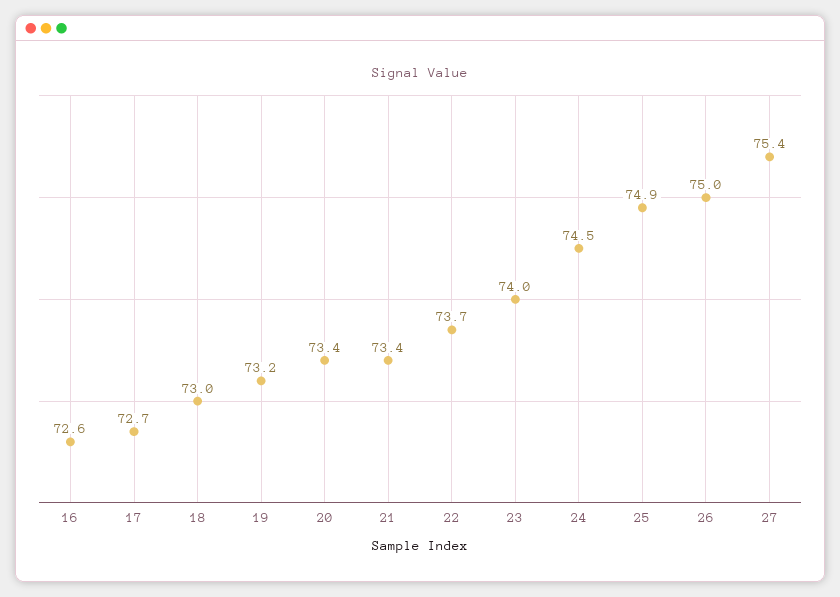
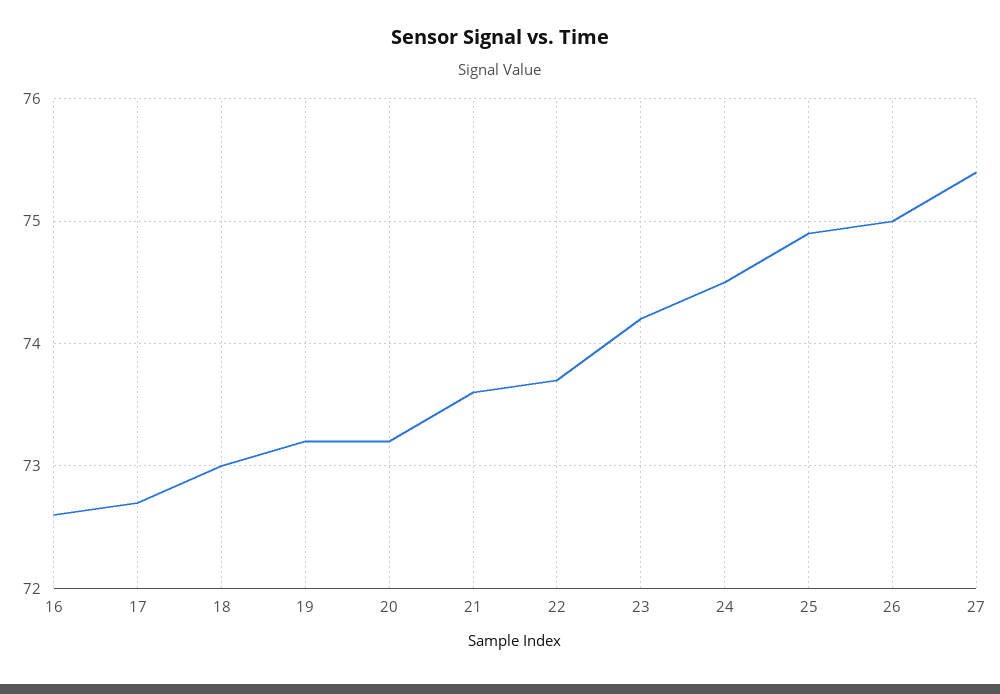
20: 73.4 -> 73.2
21: 73.4 -> 73.6
23: 74 -> 74.2

